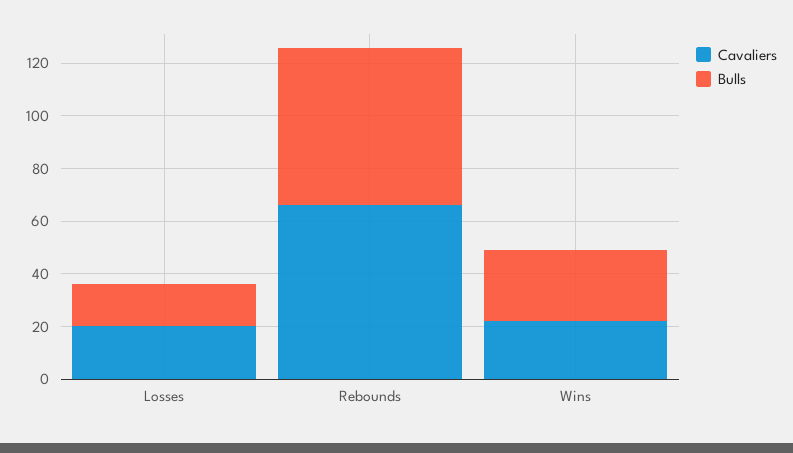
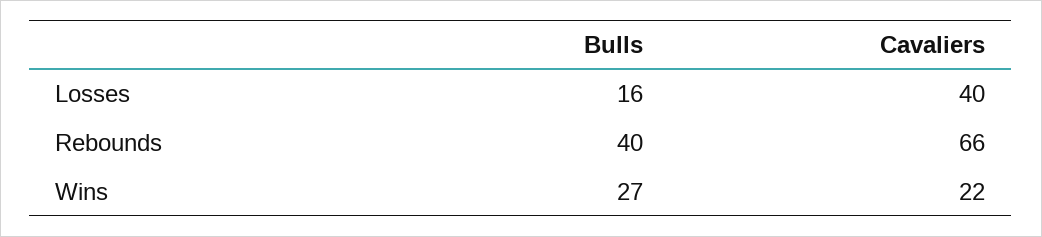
Cavaliers, Losses: 20 -> 40
Bulls, Rebounds: 60 -> 40

